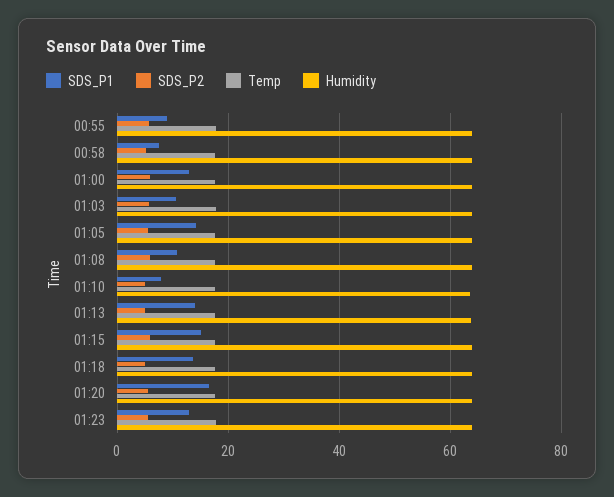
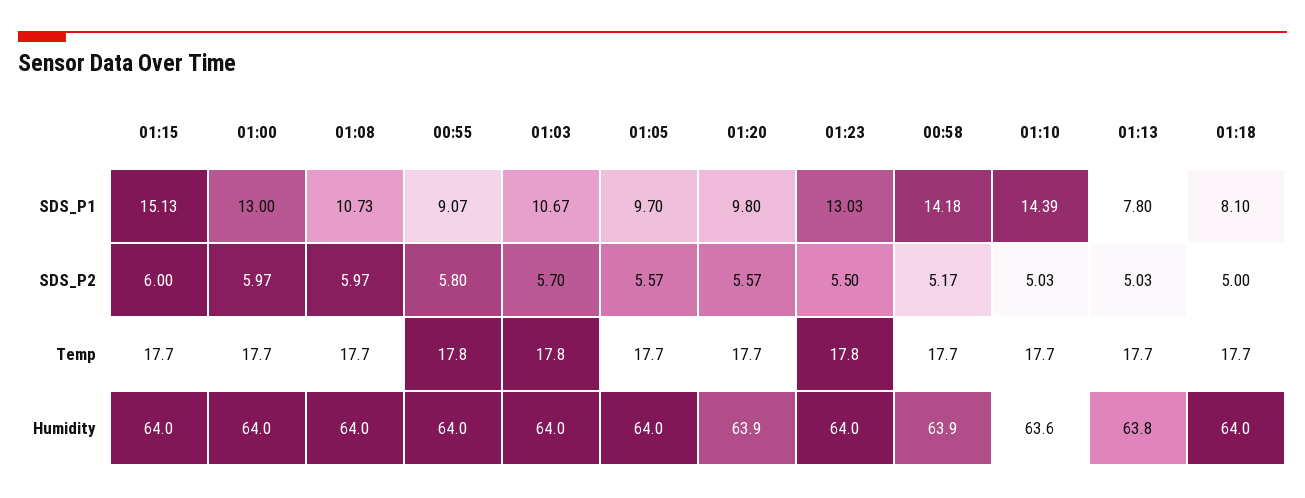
SDS_P1, 00:58: 8 -> 14.18
SDS_P1, 01:05: 14 -> 9.7
SDS_P1, 01:10: 8 -> 14.39
SDS_P1, 01:13: 14 -> 7.8
SDS_P1, 01:18: 14 -> 8.1
SDS_P1, 01:20: 16 -> 9.8

